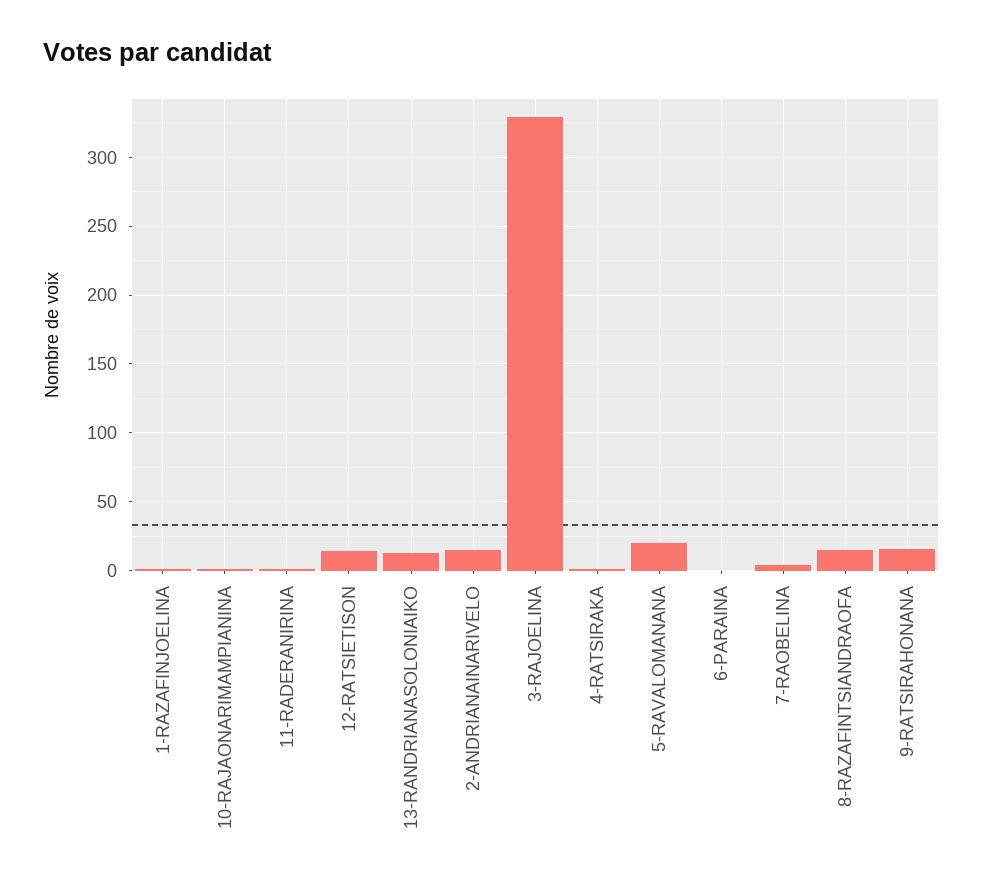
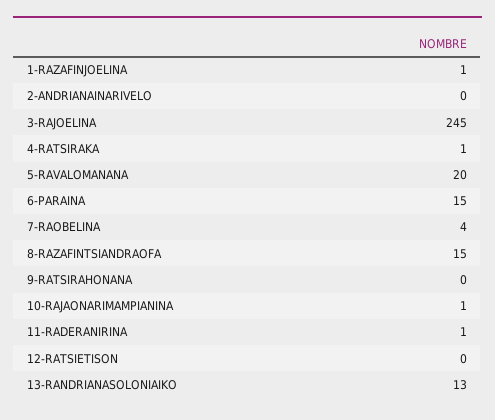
12-RATSIETISON: 15 -> 0
2-ANDRIANAINARIVELO: 15 -> 0
3-RAJOELINA: 330 -> 245
6-PARAINA: 0 -> 15
9-RATSIRAHONANA: 15 -> 0

